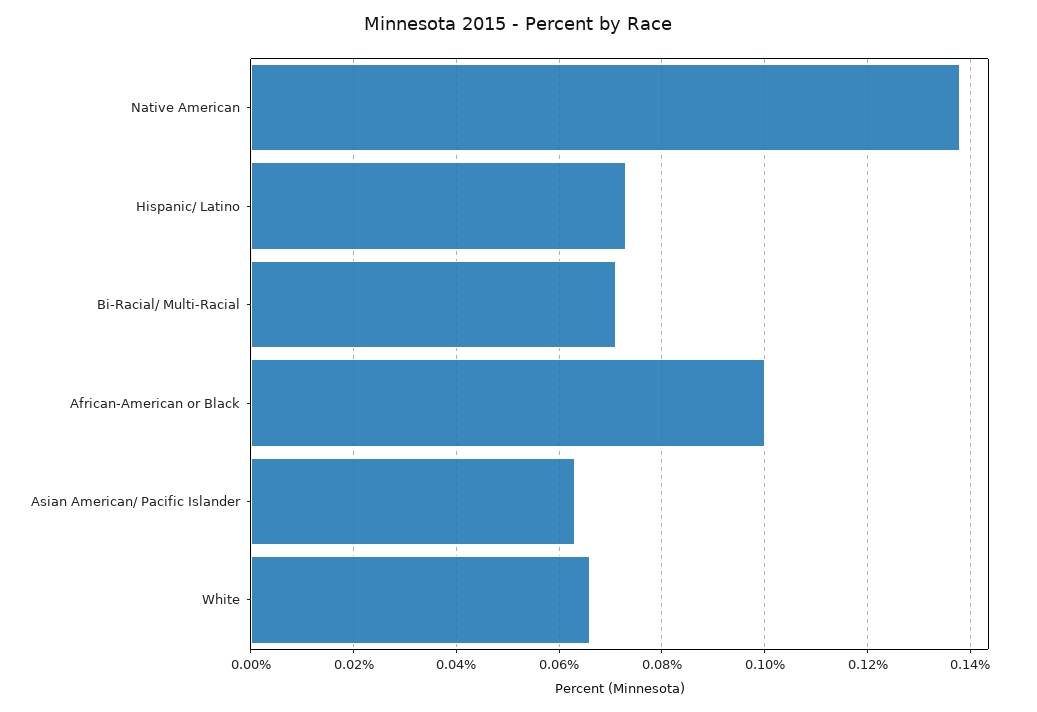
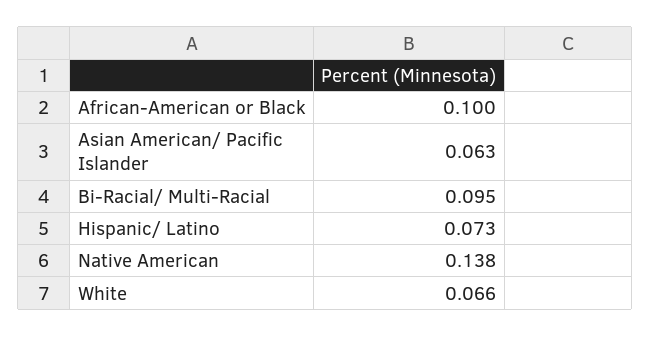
Bi-Racial/ Multi-Racial: 0.07 -> 0.095

